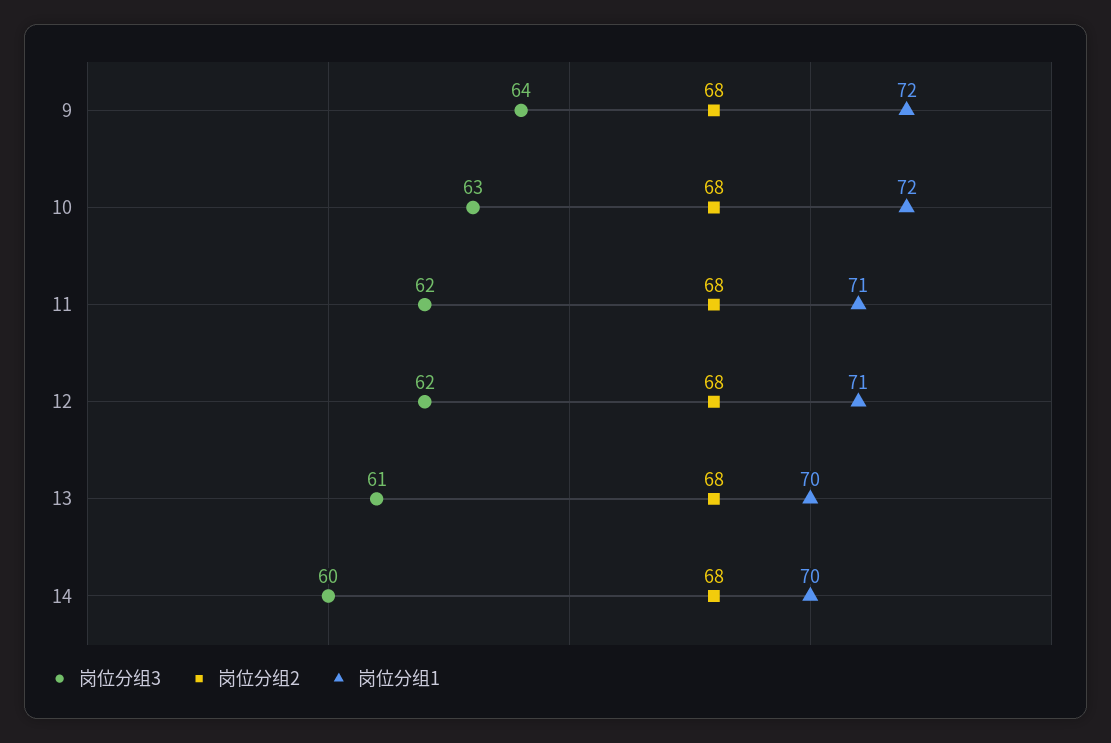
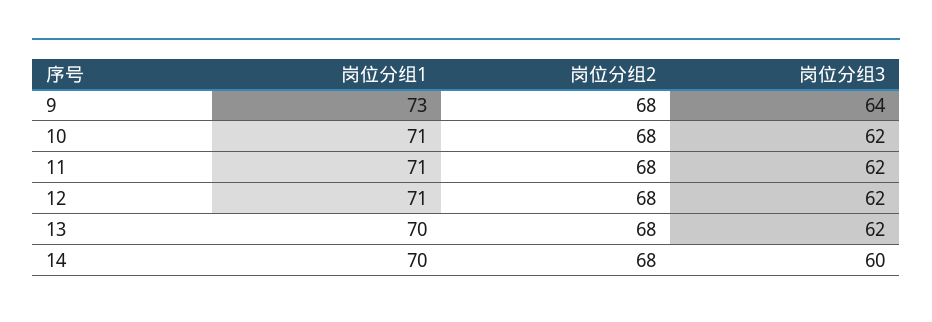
岗位分组1, 9: 72 -> 73
岗位分组3, 10: 63 -> 62
岗位分组1, 10: 72 -> 71
岗位分组3, 13: 61 -> 62

